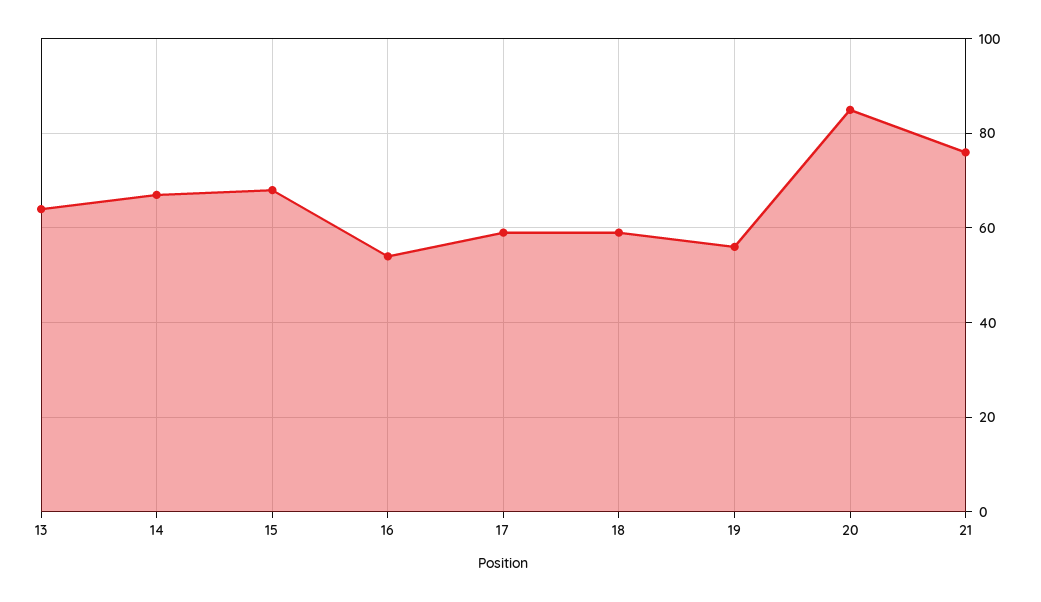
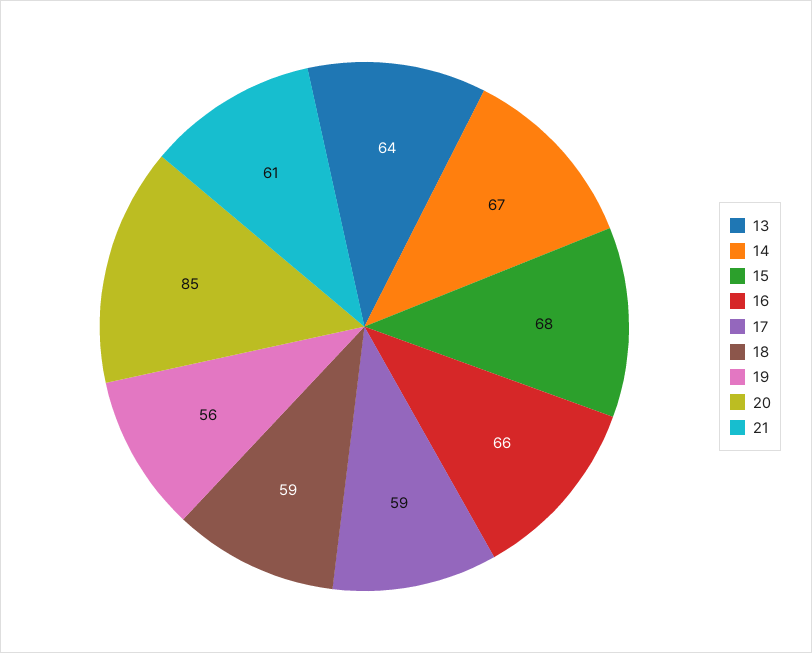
16: 55 -> 66
21: 75 -> 61

